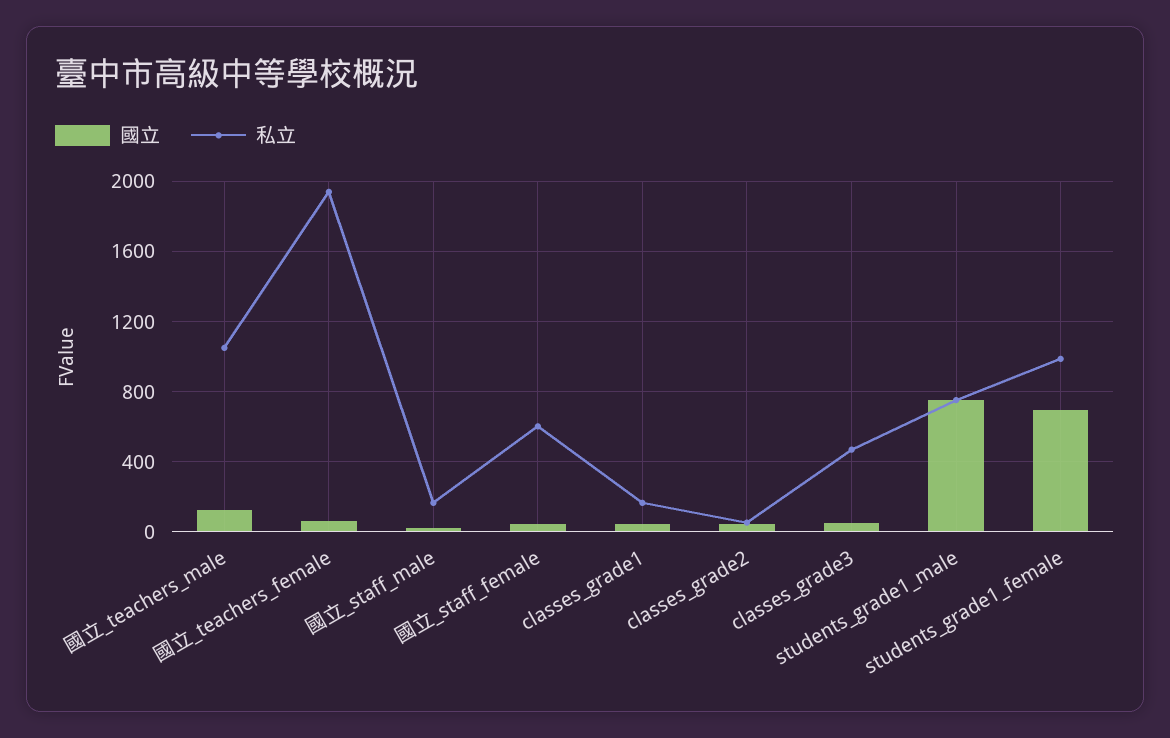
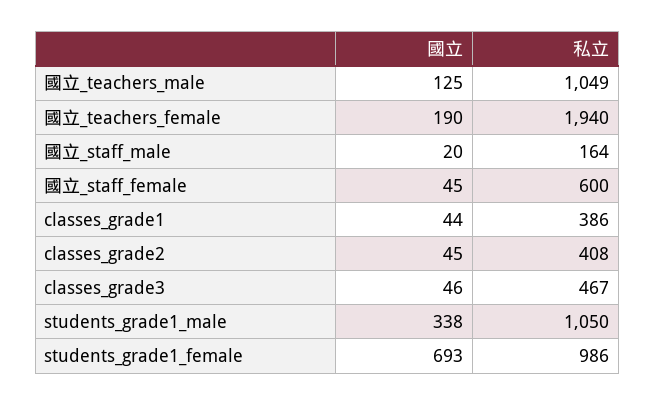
國立, 國立_teachers_female: 50 -> 190
私立, classes_grade1: 150 -> 386
私立, classes_grade2: 50 -> 408
國立, students_grade1_male: 750 -> 338
私立, students_grade1_male: 750 -> 1050

